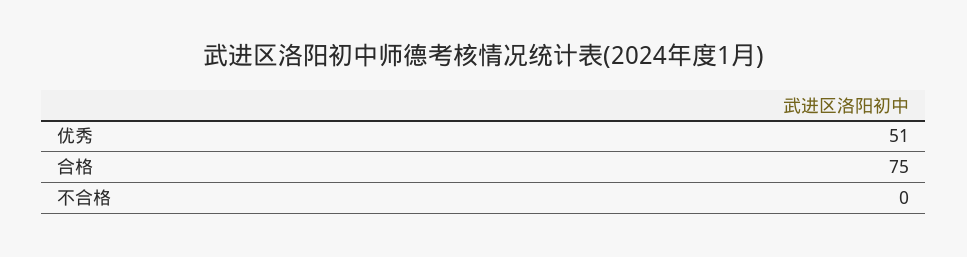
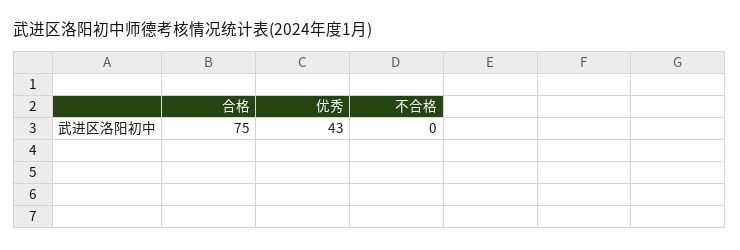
优秀: 51 -> 43

